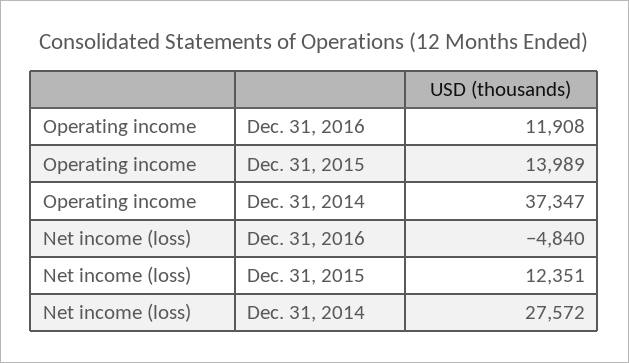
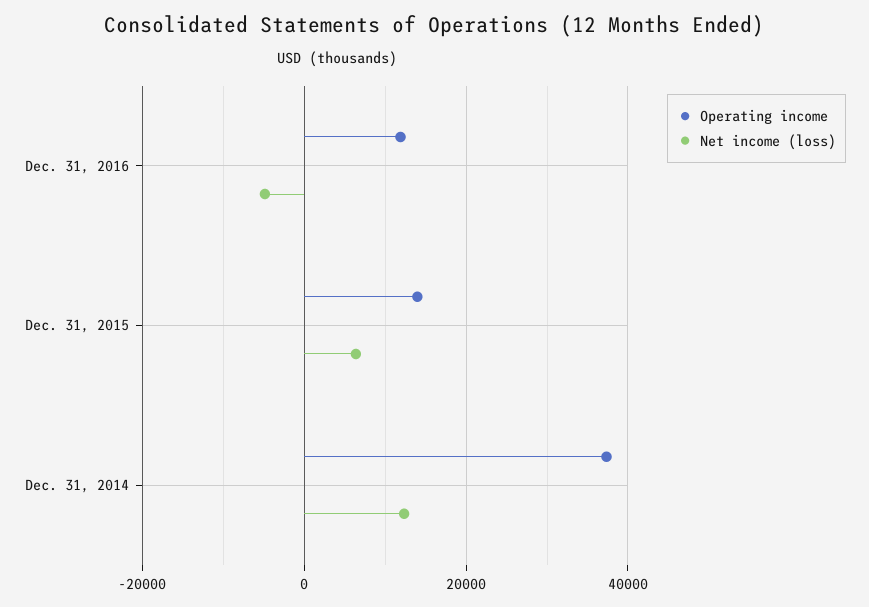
Net income (loss), Dec. 31, 2015: 12351 -> 6000
Net income (loss), Dec. 31, 2014: 27572 -> 12000

